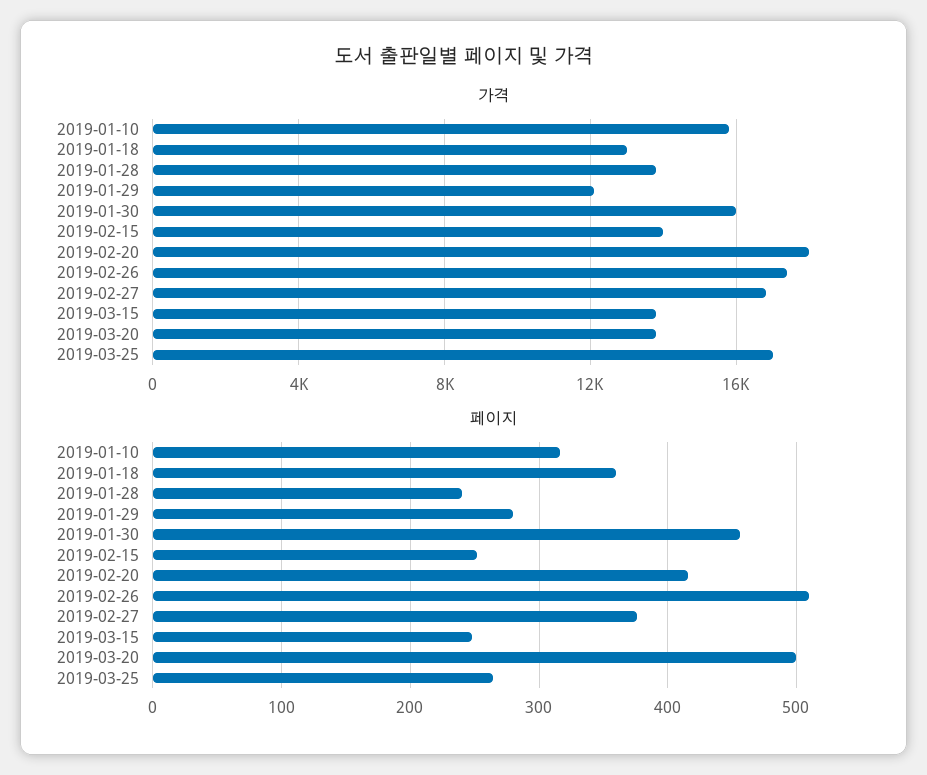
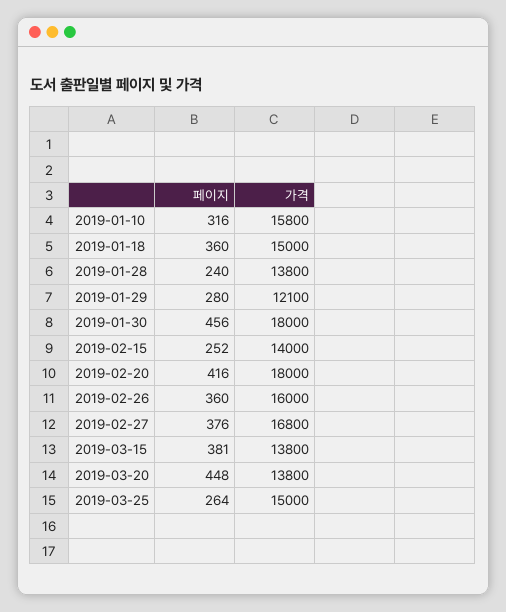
가격, 2019-01-18: 13000 -> 15000
가격, 2019-01-30: 16000 -> 18000
가격, 2019-02-26: 17500 -> 16000
가격, 2019-03-25: 17000 -> 15000
페이지, 2019-02-26: 510 -> 360
페이지, 2019-03-15: 250 -> 381
페이지, 2019-03-20: 500 -> 448

